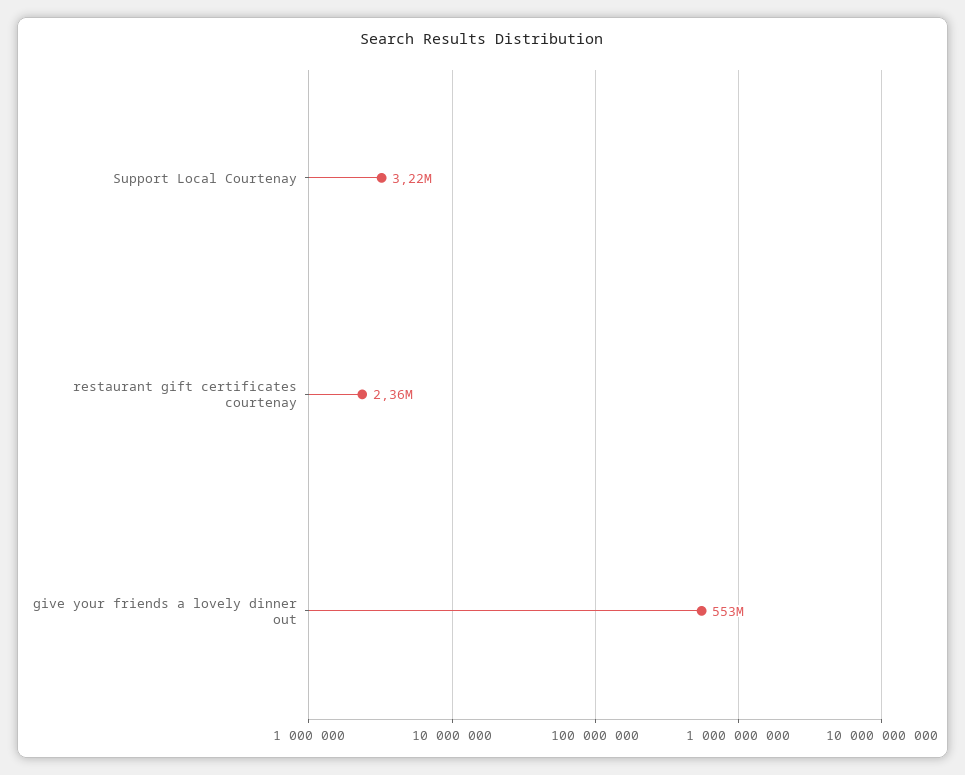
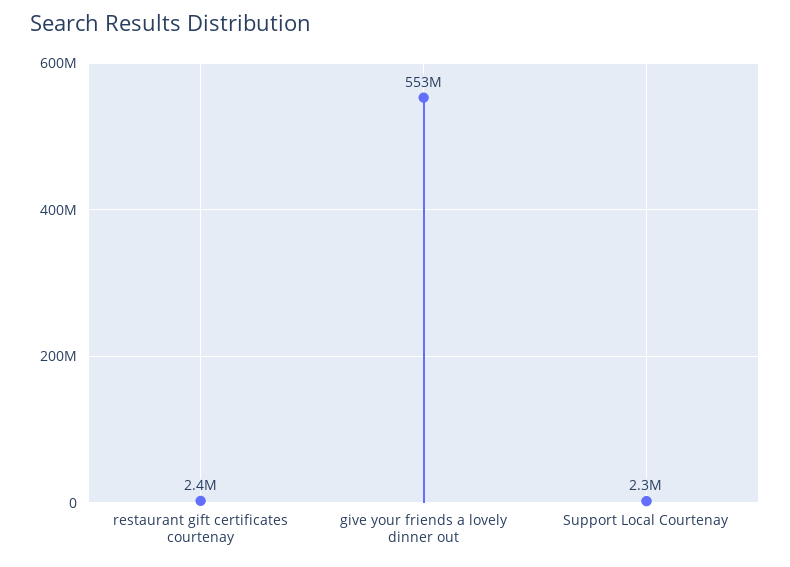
Support Local Courtenay: 3220000 -> 2300000

